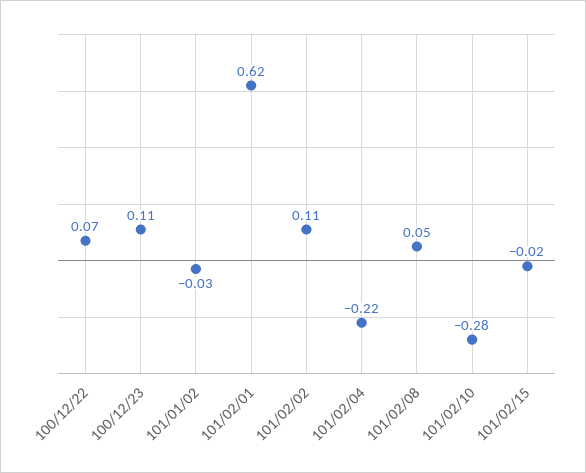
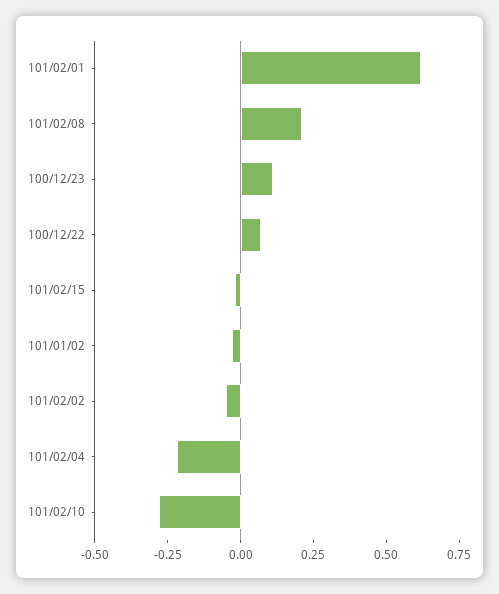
101/02/02: 0.11 -> -0.05
101/02/08: 0.05 -> 0.2

